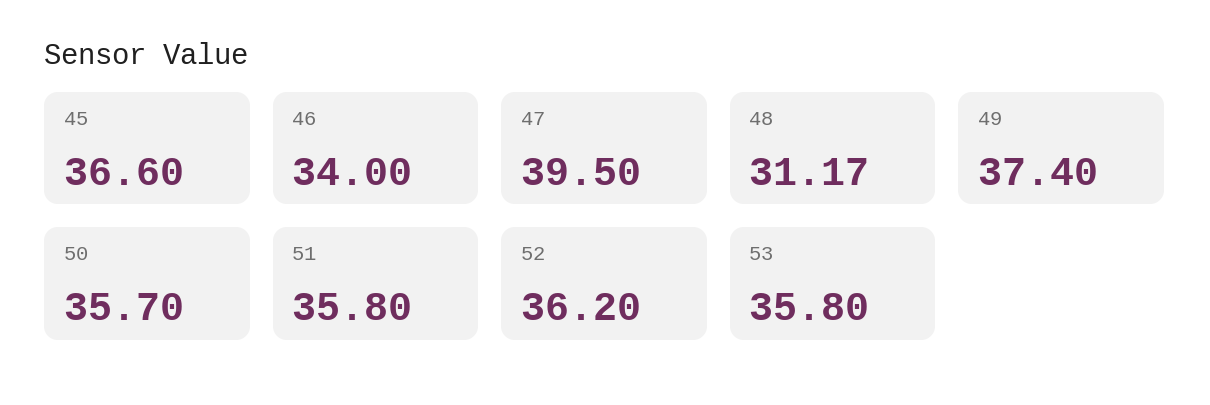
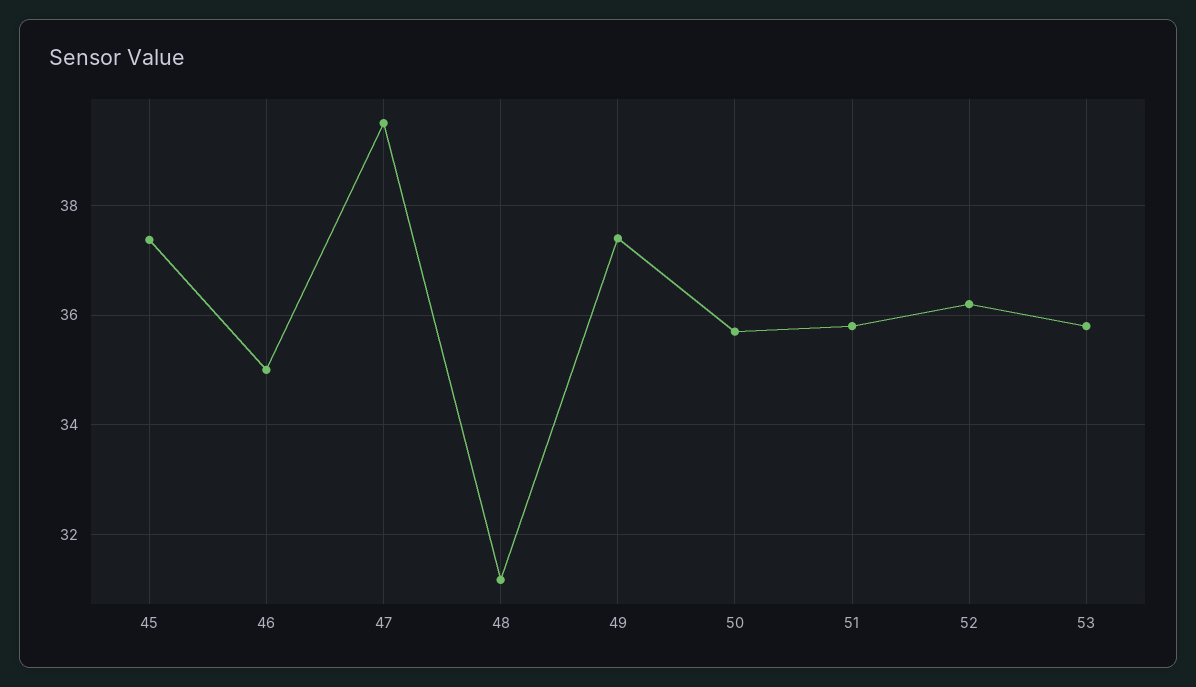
45: 36.6 -> 37.4
46: 34 -> 35

